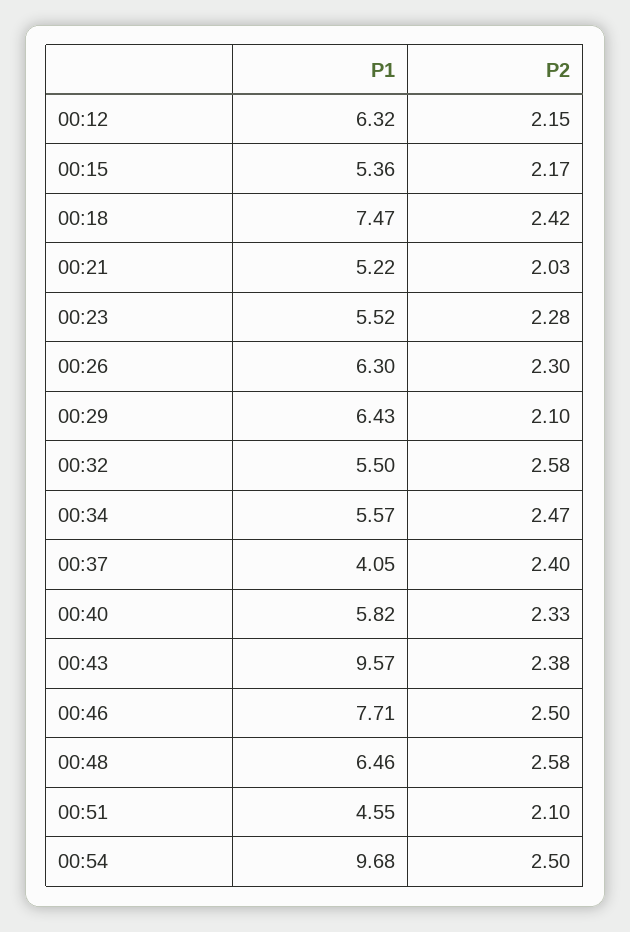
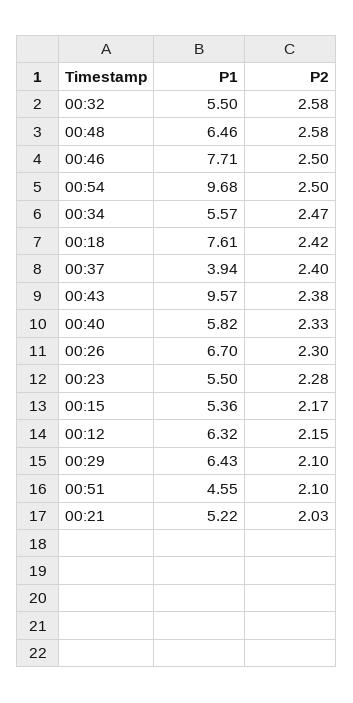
P1, 00:18: 7.47 -> 7.61
P1, 00:23: 5.52 -> 5.5
P1, 00:26: 6.3 -> 6.7
P1, 00:37: 4.05 -> 3.94

